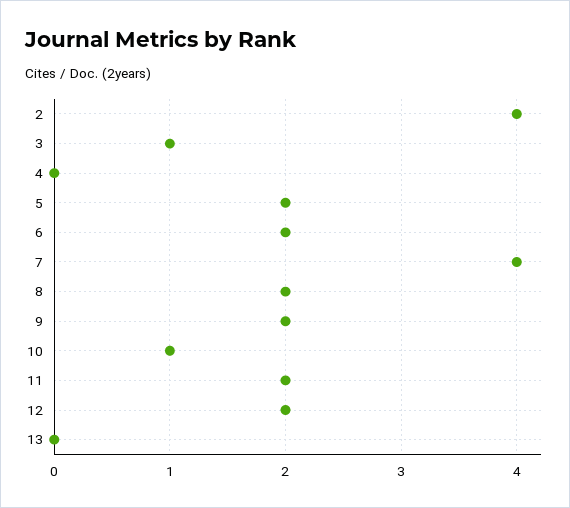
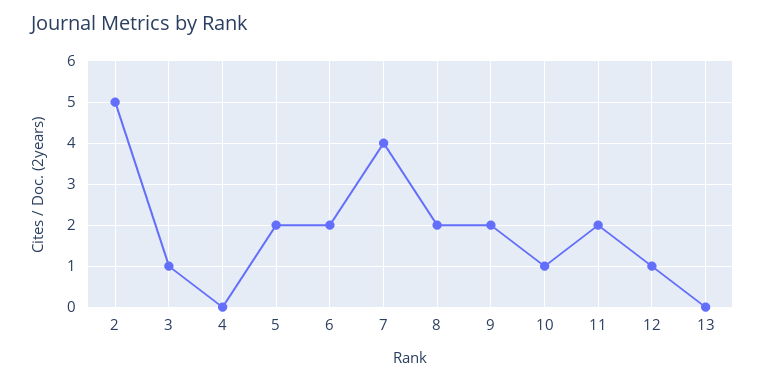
2: 4 -> 5
12: 2 -> 1

